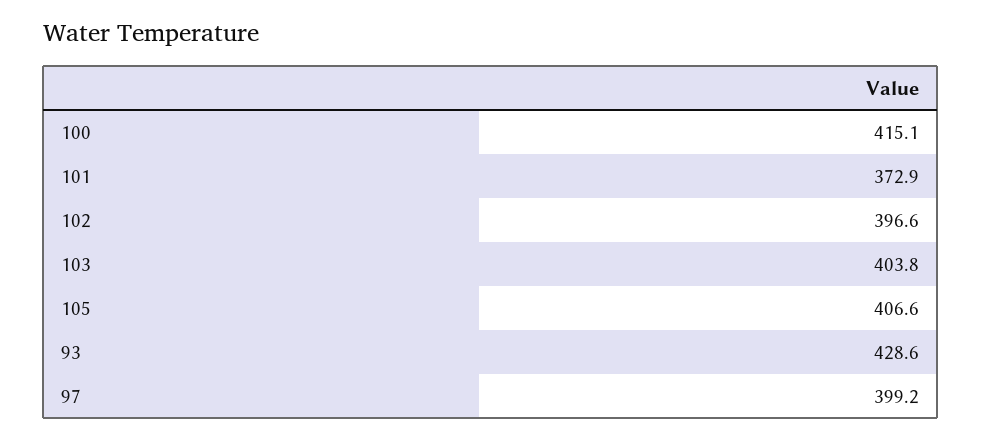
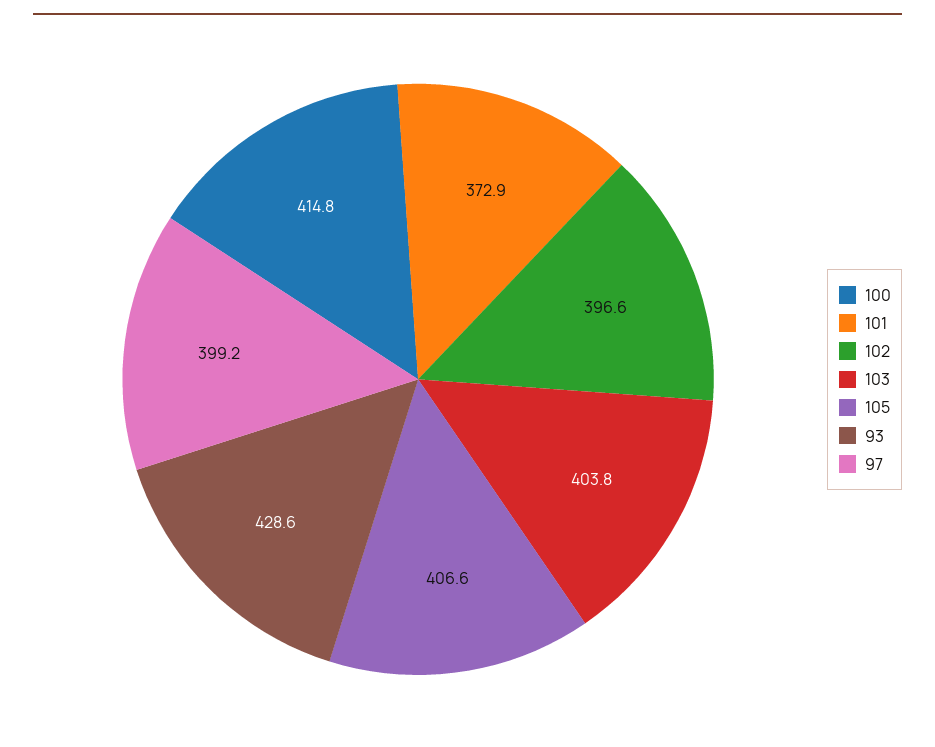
100: 415.1 -> 414.8

